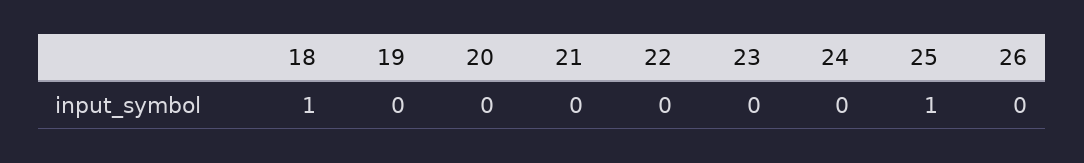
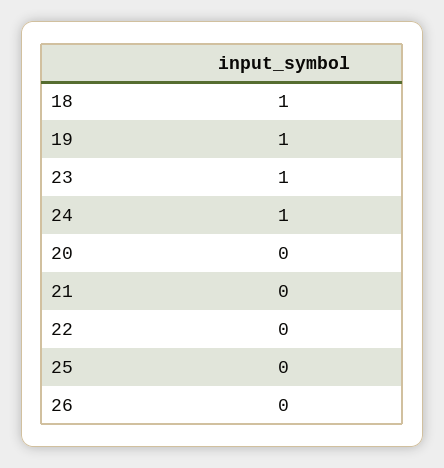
19: 0 -> 1
23: 0 -> 1
24: 0 -> 1
25: 1 -> 0

